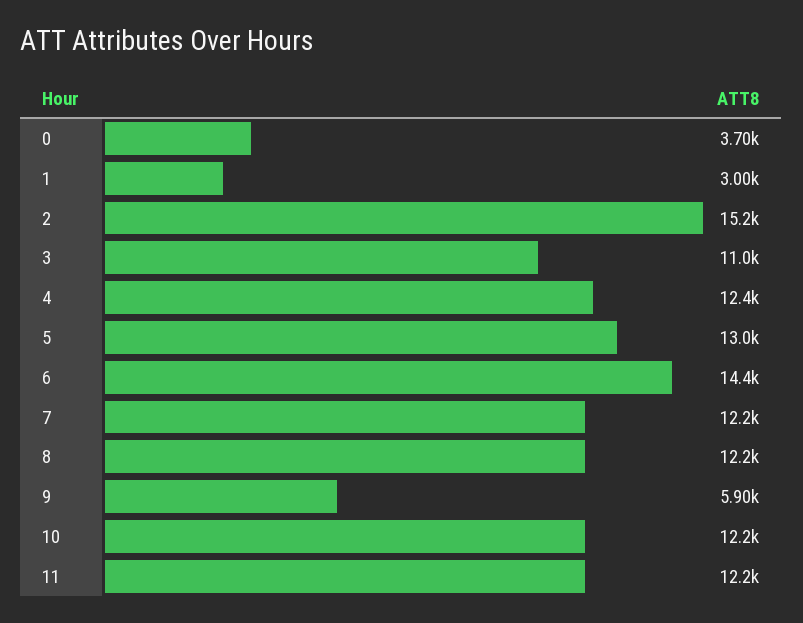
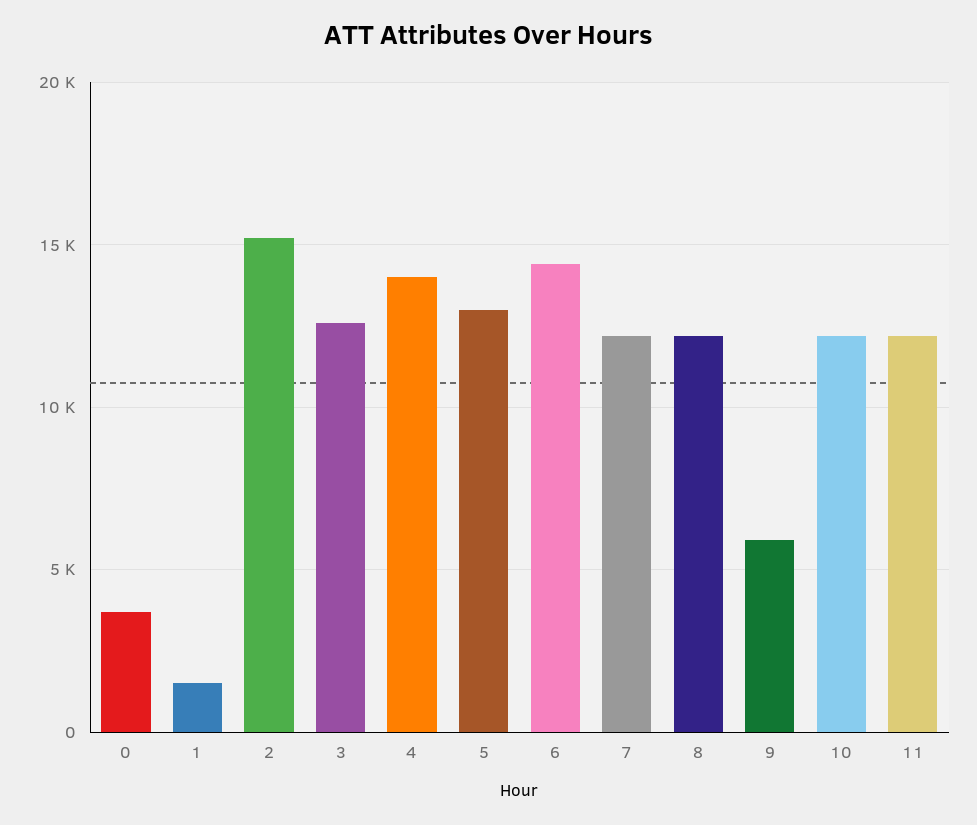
1: 3000 -> 1500
3: 11000 -> 12500
4: 12400 -> 14000

